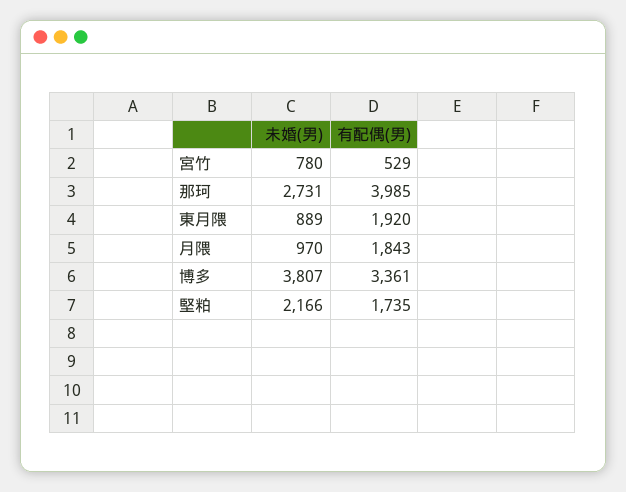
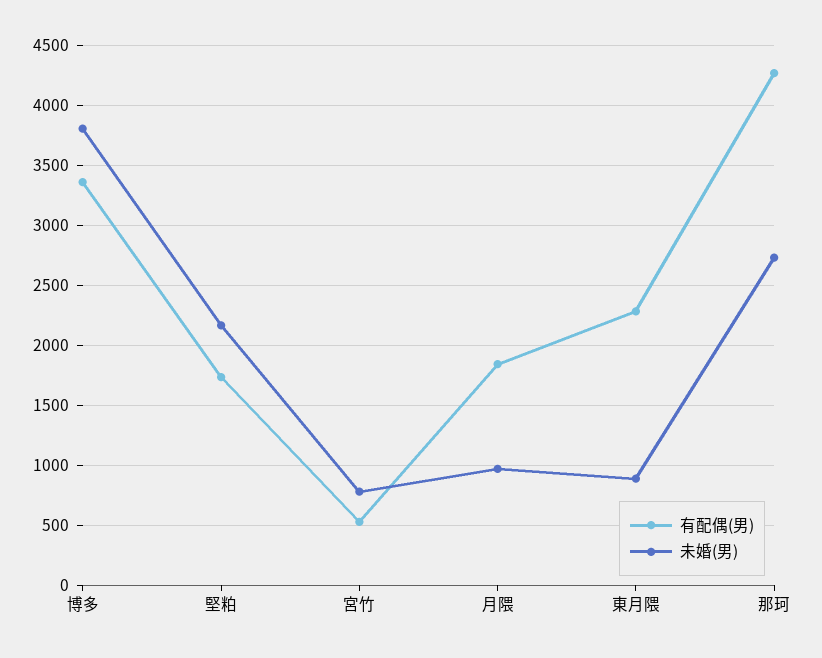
有配偶(男), 那珂: 3985 -> 4300
有配偶(男), 東月隈: 1920 -> 2300

